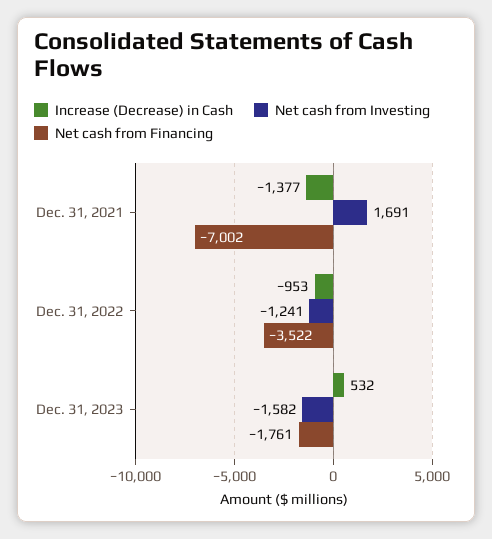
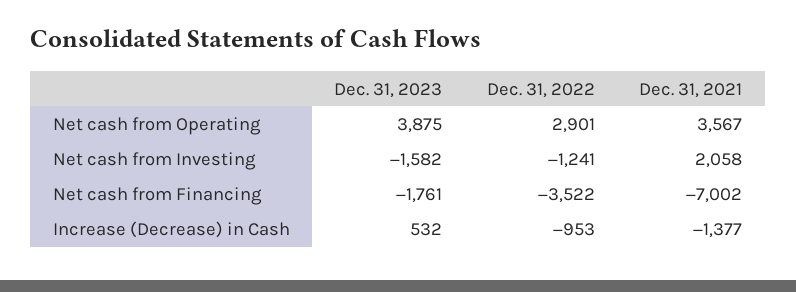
Net cash from Investing, Dec. 31, 2021: 1691 -> 2058
Net cash from Operating, Dec. 31, 2023: none -> 3875
Net cash from Operating, Dec. 31, 2022: none -> 2901
Net cash from Operating, Dec. 31, 2021: none -> 3567

